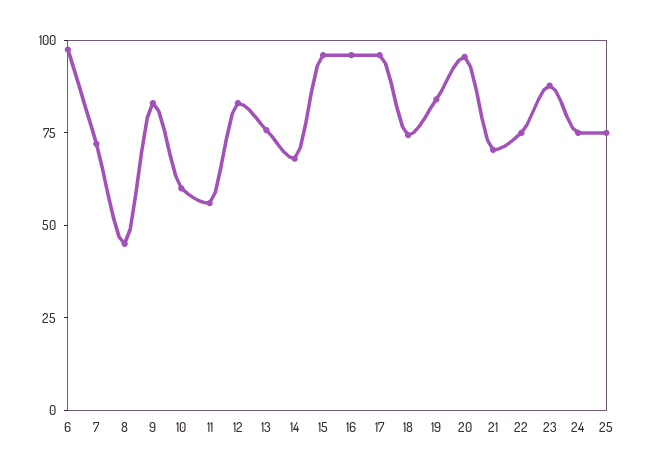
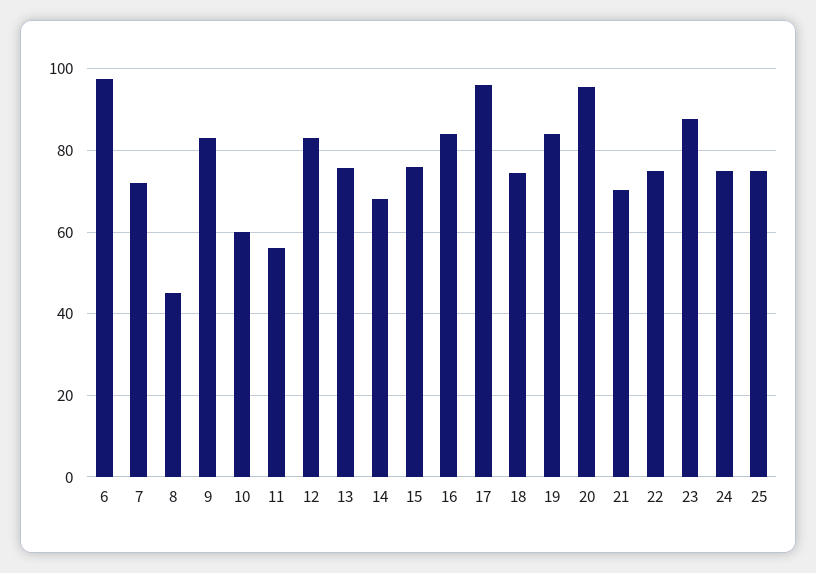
15: 95 -> 76
16: 95 -> 84

